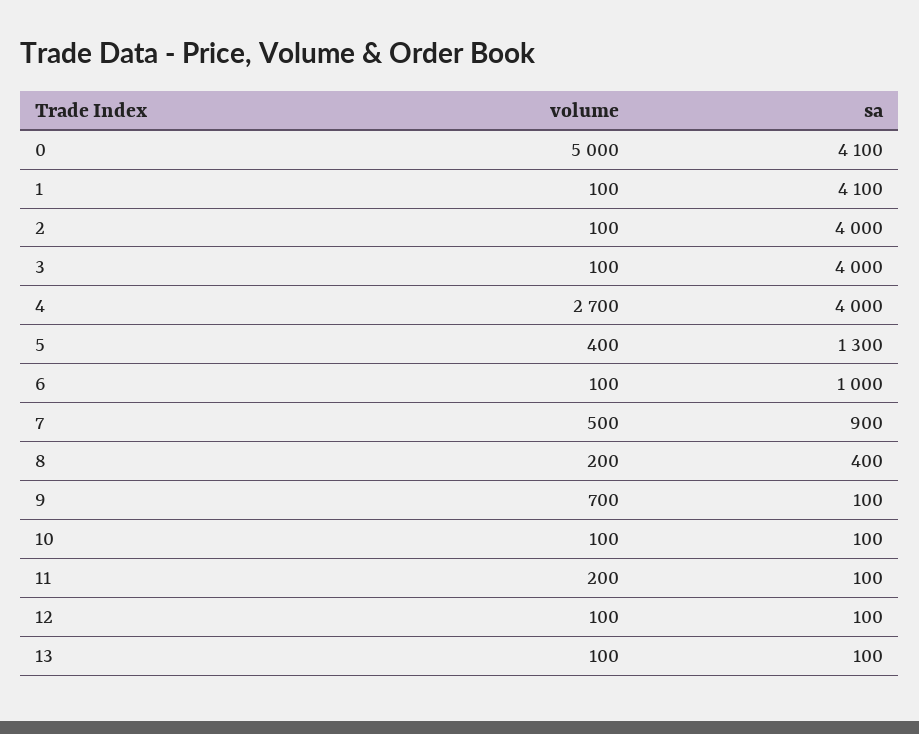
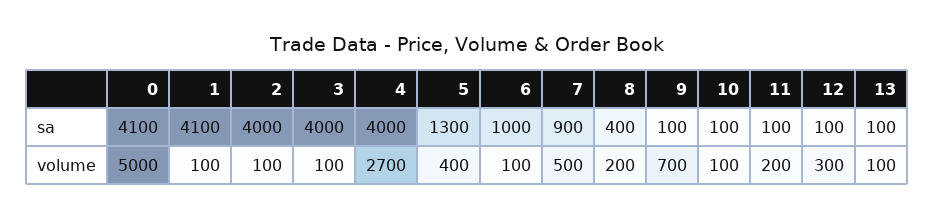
volume, 12: 100 -> 300

